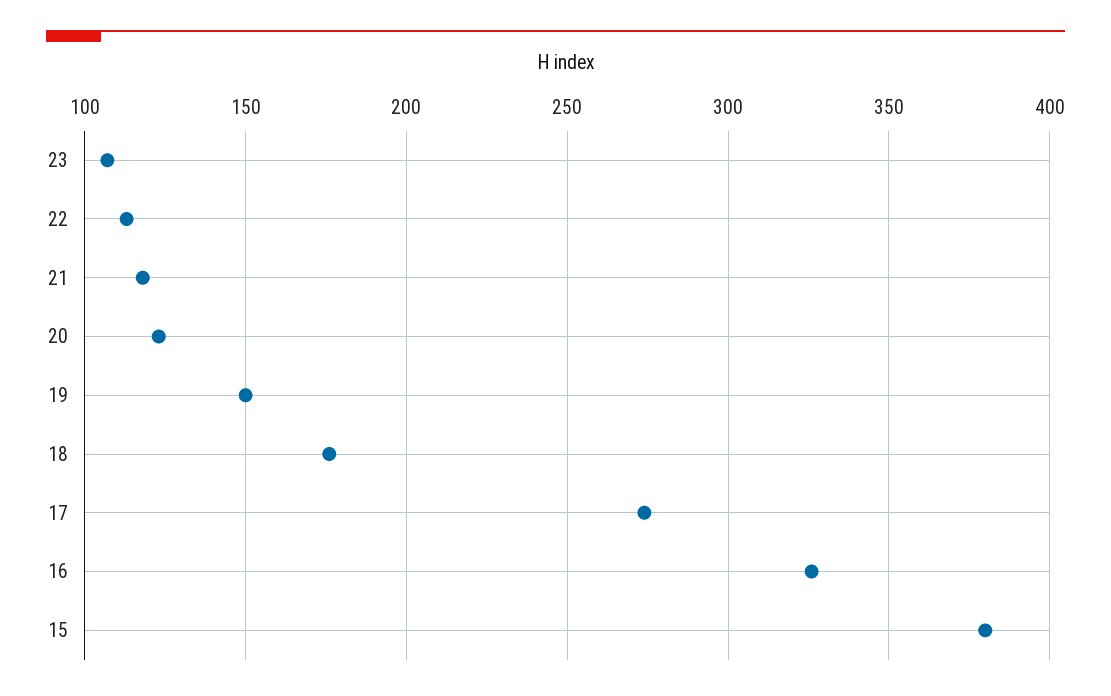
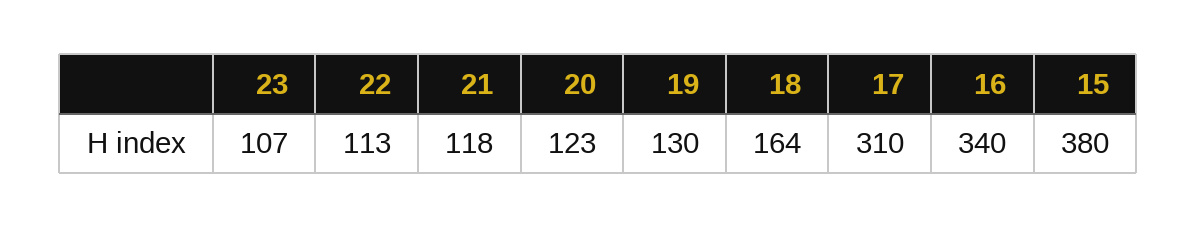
19: 150 -> 130
18: 175 -> 164
17: 275 -> 310
16: 325 -> 340

